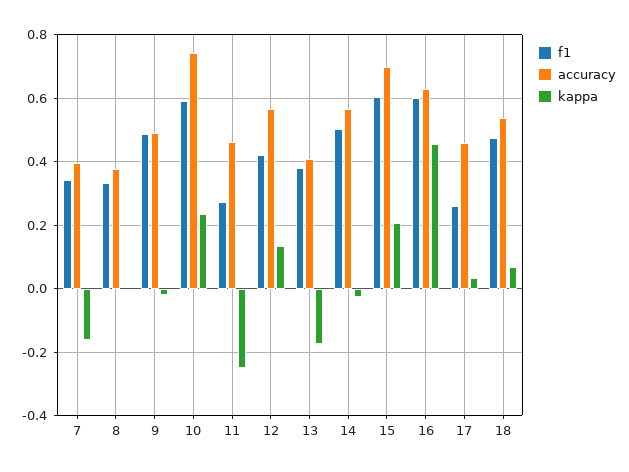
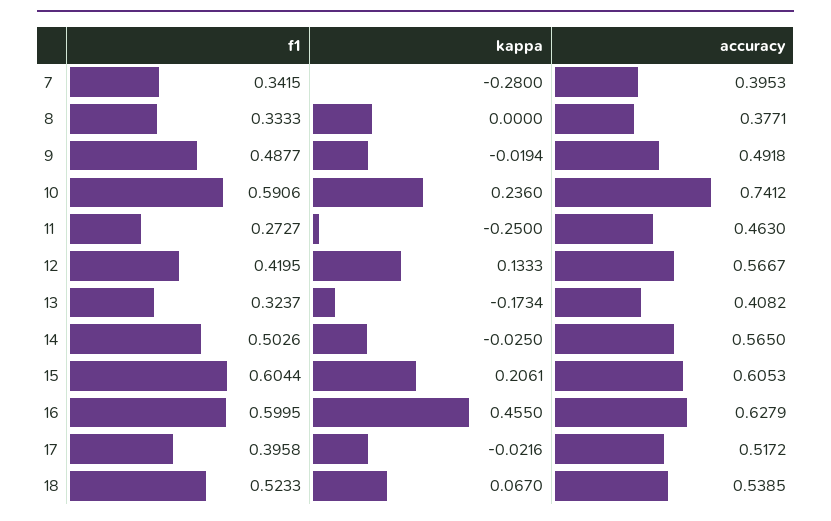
kappa, 7: -0.16 -> -0.28
f1, 13: 0.38 -> 0.3237
accuracy, 15: 0.7 -> 0.6053
f1, 17: 0.26 -> 0.3958
accuracy, 17: 0.46 -> 0.5172
kappa, 17: 0.04 -> -0.0216
f1, 18: 0.48 -> 0.5233

